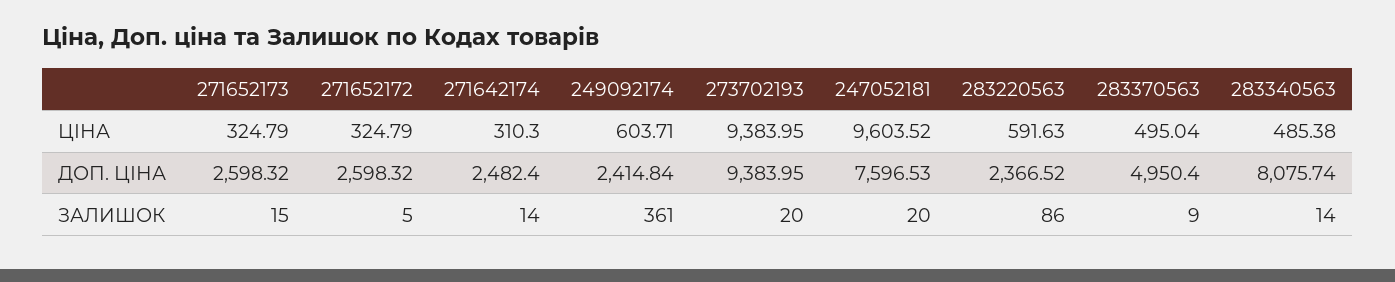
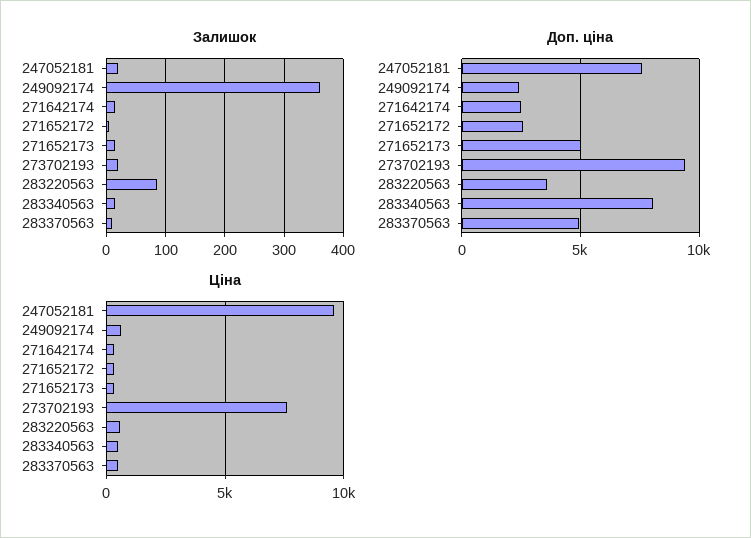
ЦІНА, 273702193: 9383.95 -> 7500
ДОП. ЦІНА, 271652173: 2598.32 -> 5000
ДОП. ЦІНА, 283220563: 2366.52 -> 3500

